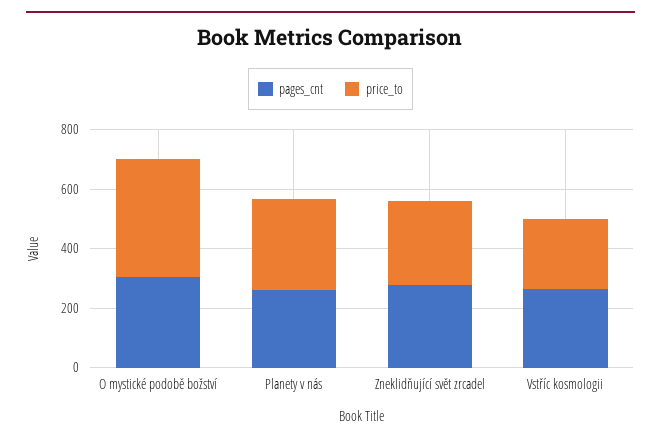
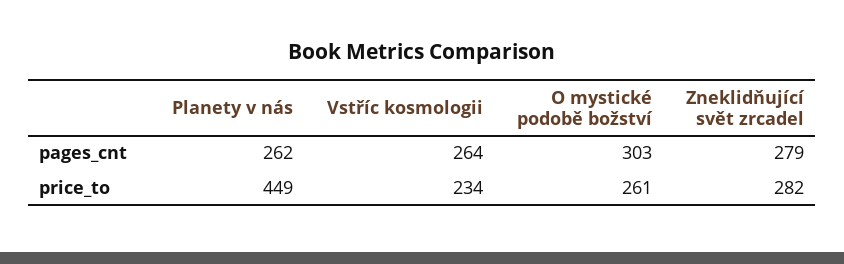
price_to, O mystické podobě božství: 400 -> 261
price_to, Planety v nás: 300 -> 449

